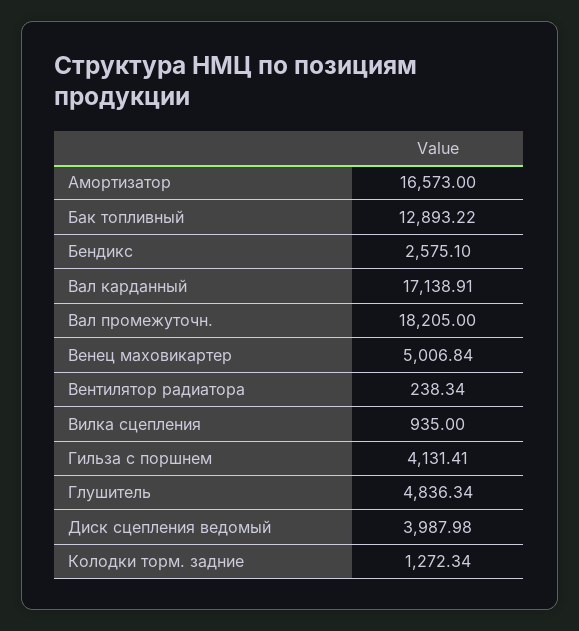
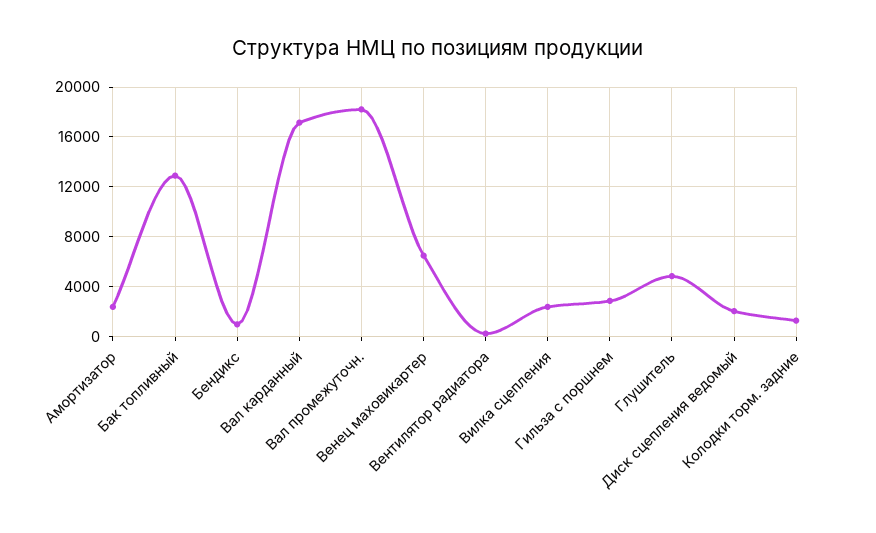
Амортизатор: 16573 -> 2500
Бендикс: 2575.1 -> 1000
Венец маховикартер: 5006.84 -> 6500
Вилка сцепления: 935 -> 2500
Гильза с поршнем: 4131.41 -> 3000
Диск сцепления ведомый: 3987.98 -> 2000

